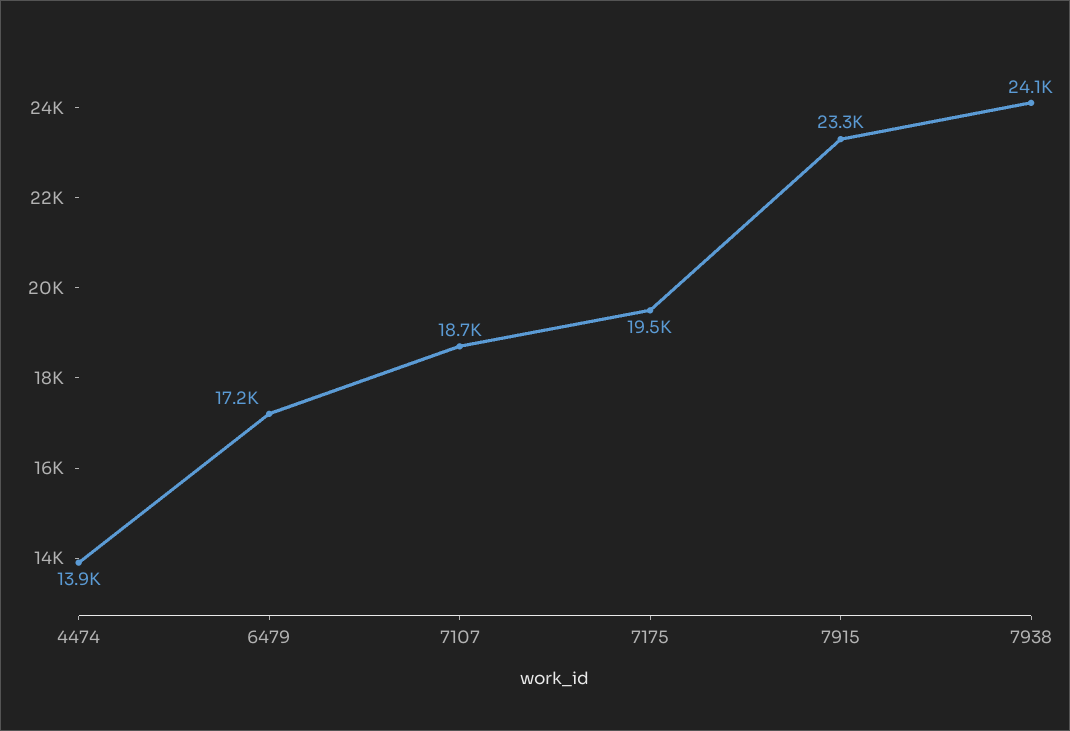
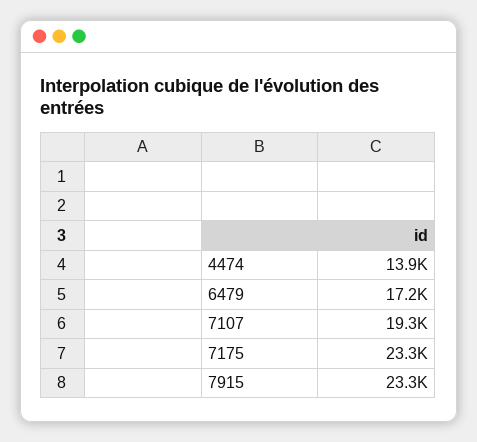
7107: 18700 -> 19300
7175: 19500 -> 23300
7938: 24100 -> none

